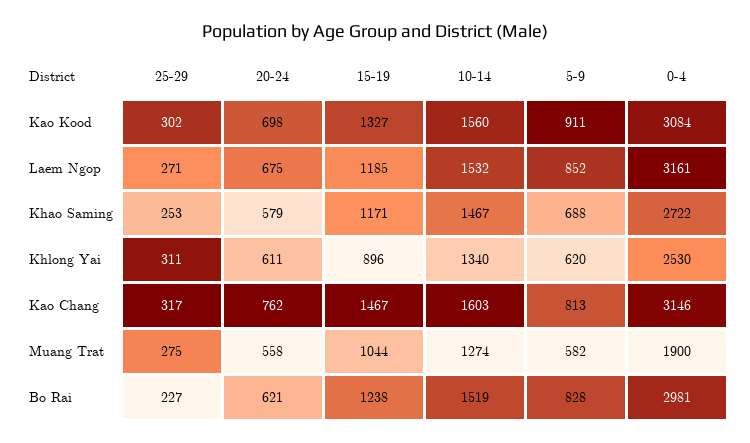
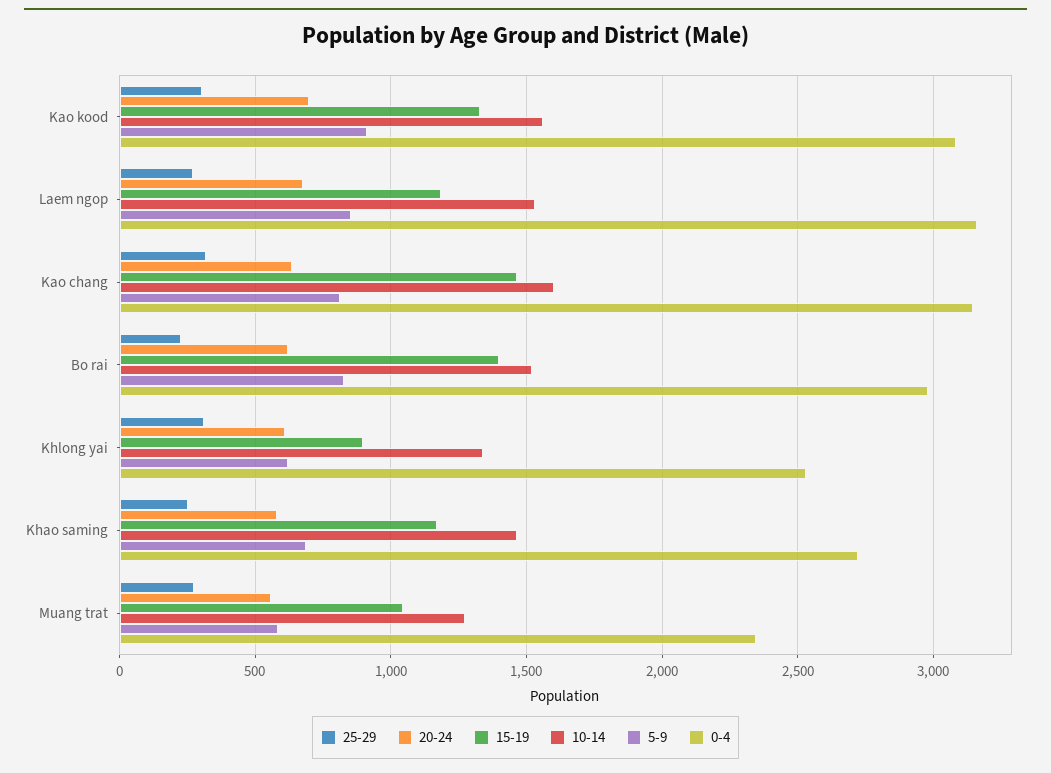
20-24, Kao Chang: 762 -> 650
0-4, Muang Trat: 1900 -> 2350
15-19, Bo Rai: 1238 -> 1400

